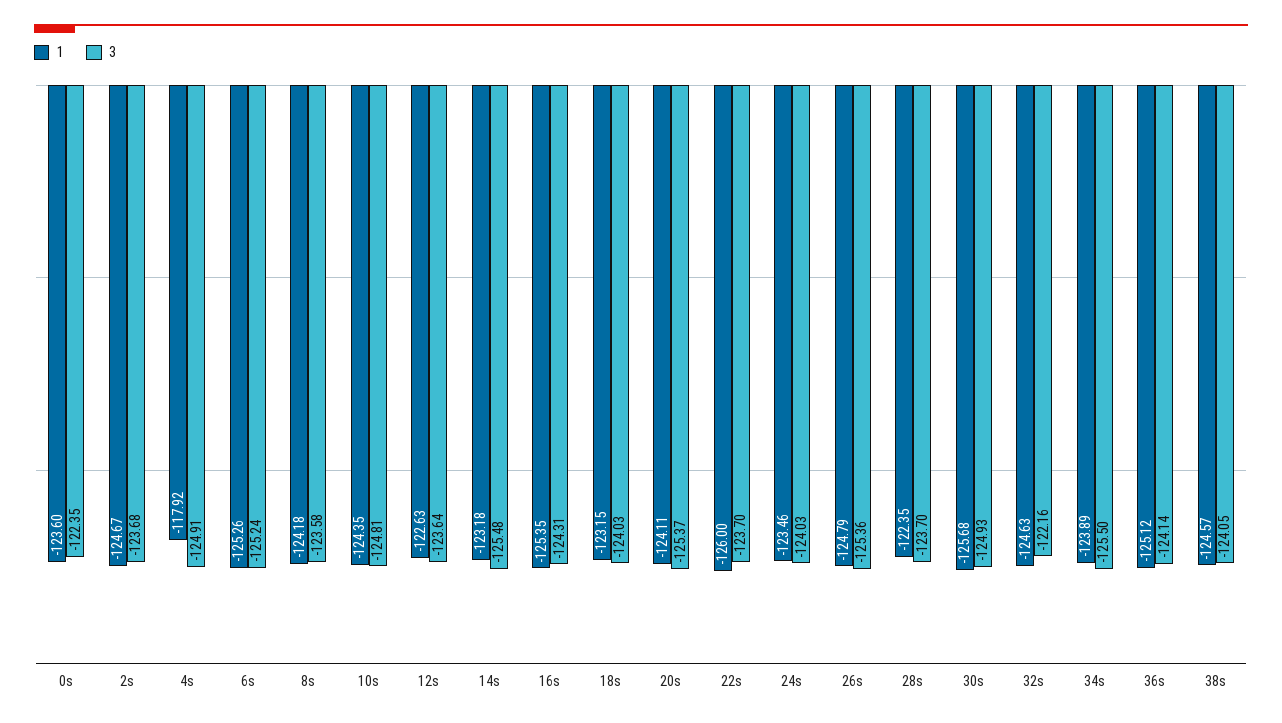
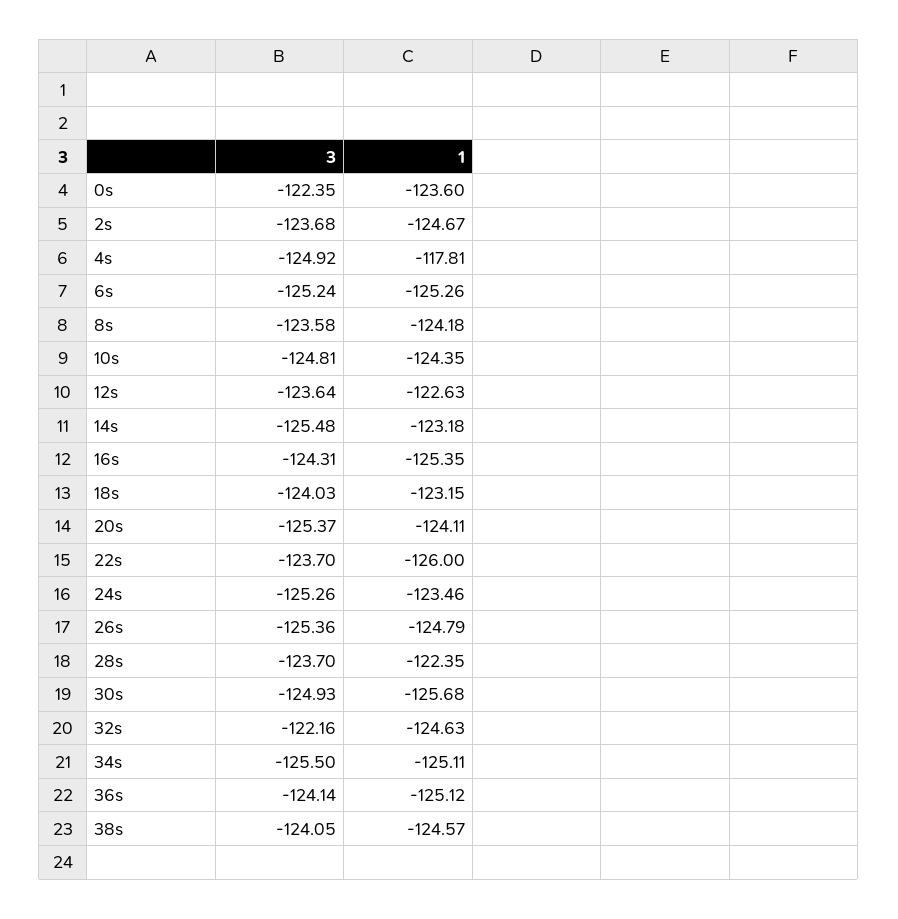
1, 4s: -117.92 -> -117.81
3, 4s: -124.91 -> -124.92
3, 24s: -124.03 -> -125.26
1, 34s: -123.89 -> -125.11

